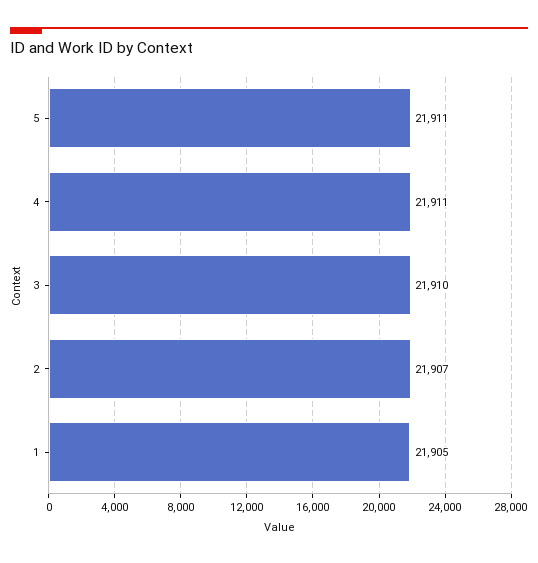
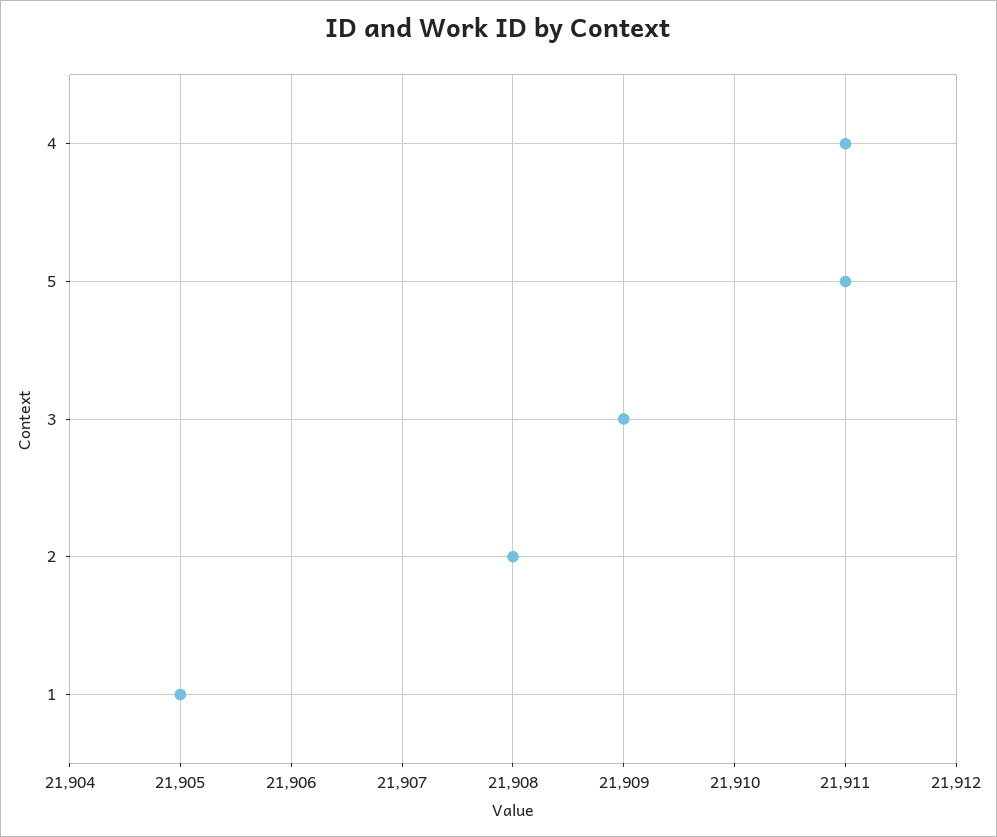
3: 21910 -> 21909
2: 21907 -> 21908

